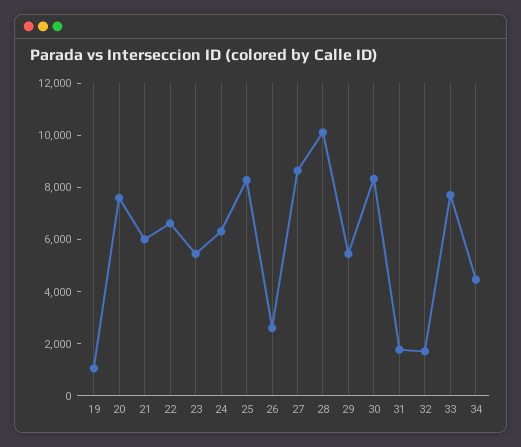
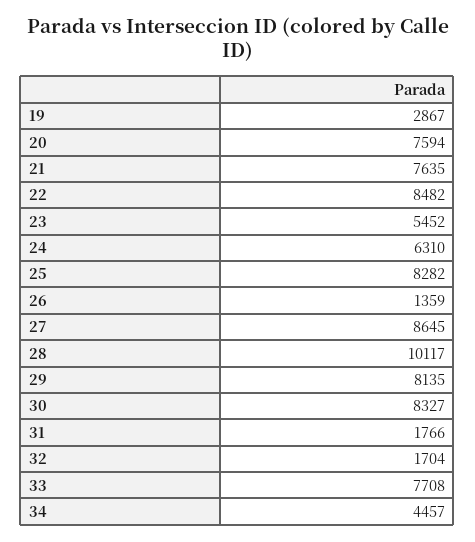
19: 1000 -> 2867
21: 6000 -> 7635
22: 6500 -> 8482
26: 2500 -> 1359
29: 5500 -> 8135

